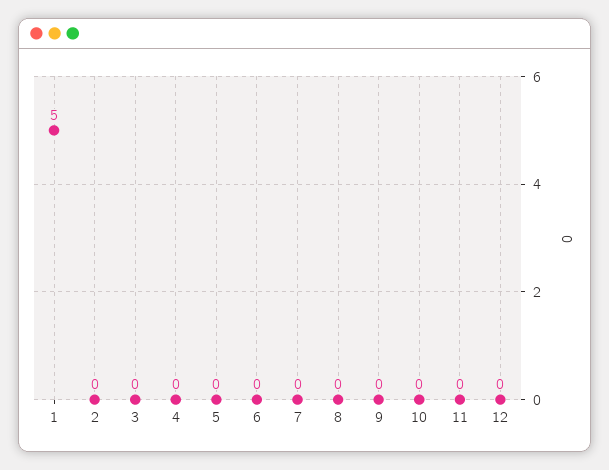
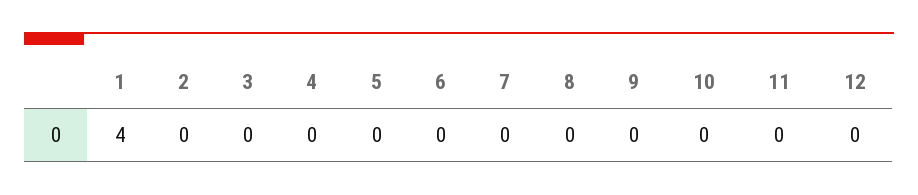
1: 5 -> 4

